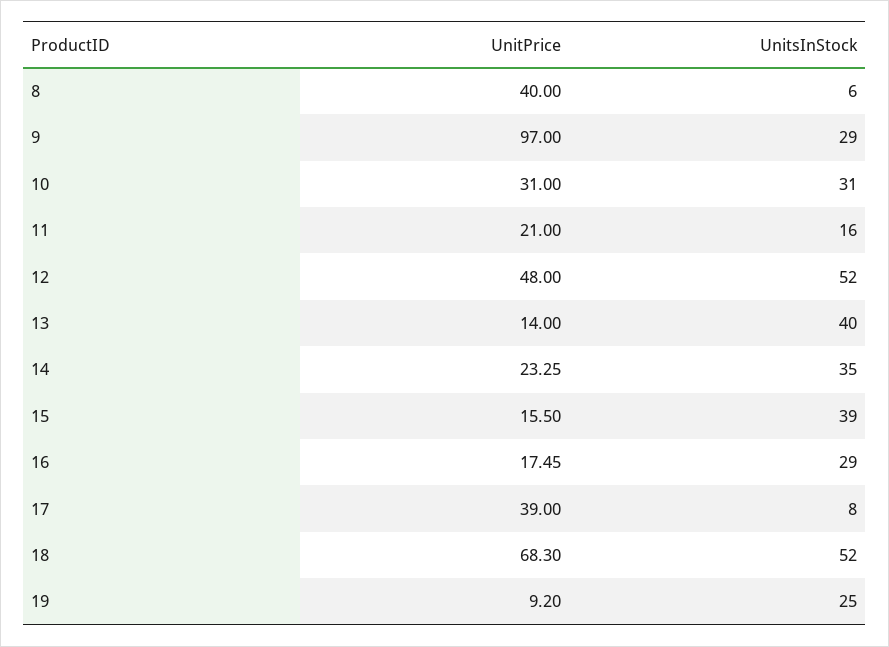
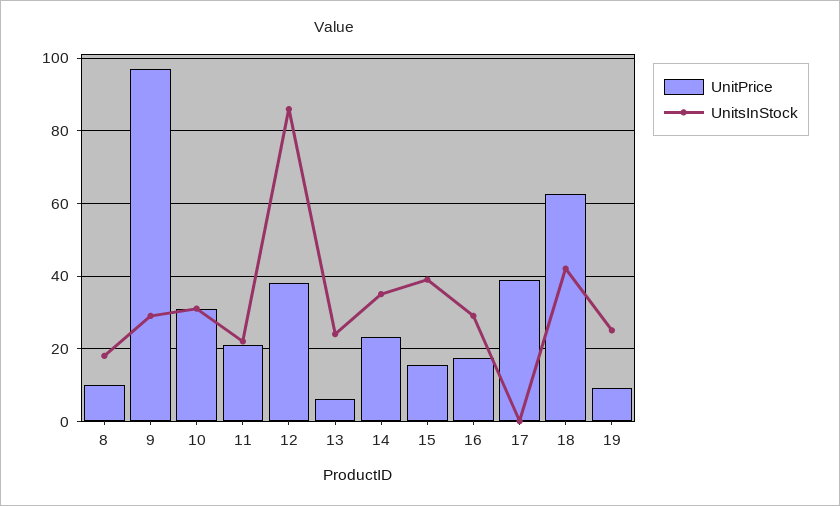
UnitPrice, 8: 40 -> 10
UnitsInStock, 8: 6 -> 18
UnitsInStock, 11: 16 -> 22
UnitPrice, 12: 48 -> 38
UnitsInStock, 12: 52 -> 86
UnitPrice, 13: 14 -> 6
UnitsInStock, 13: 40 -> 24
UnitsInStock, 17: 8 -> 0
UnitPrice, 18: 68.3 -> 62
UnitsInStock, 18: 52 -> 42

